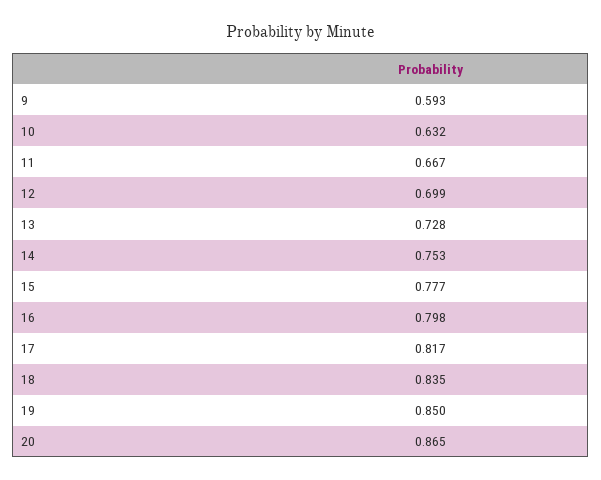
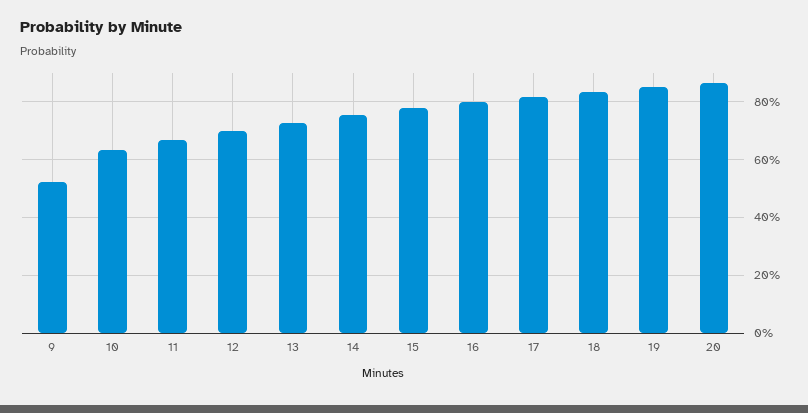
9: 0.593 -> 0.525

